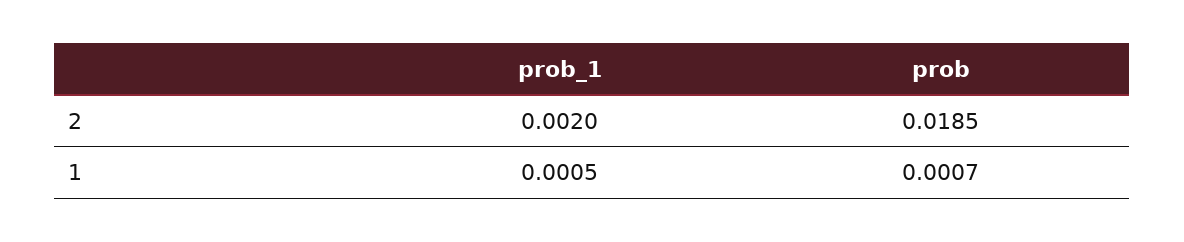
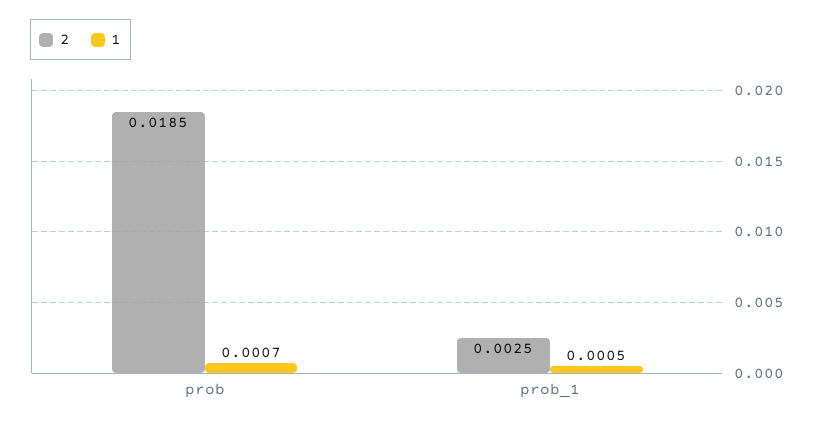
2, prob_1: 0.002 -> 0.0025

